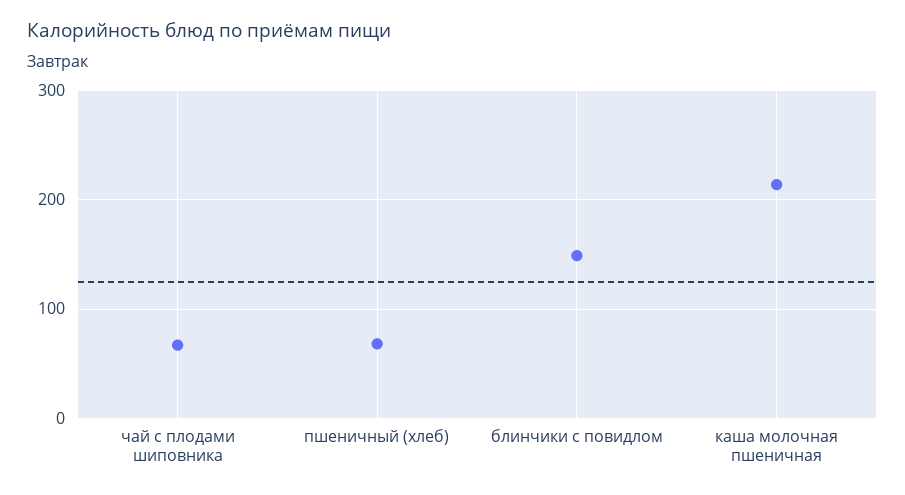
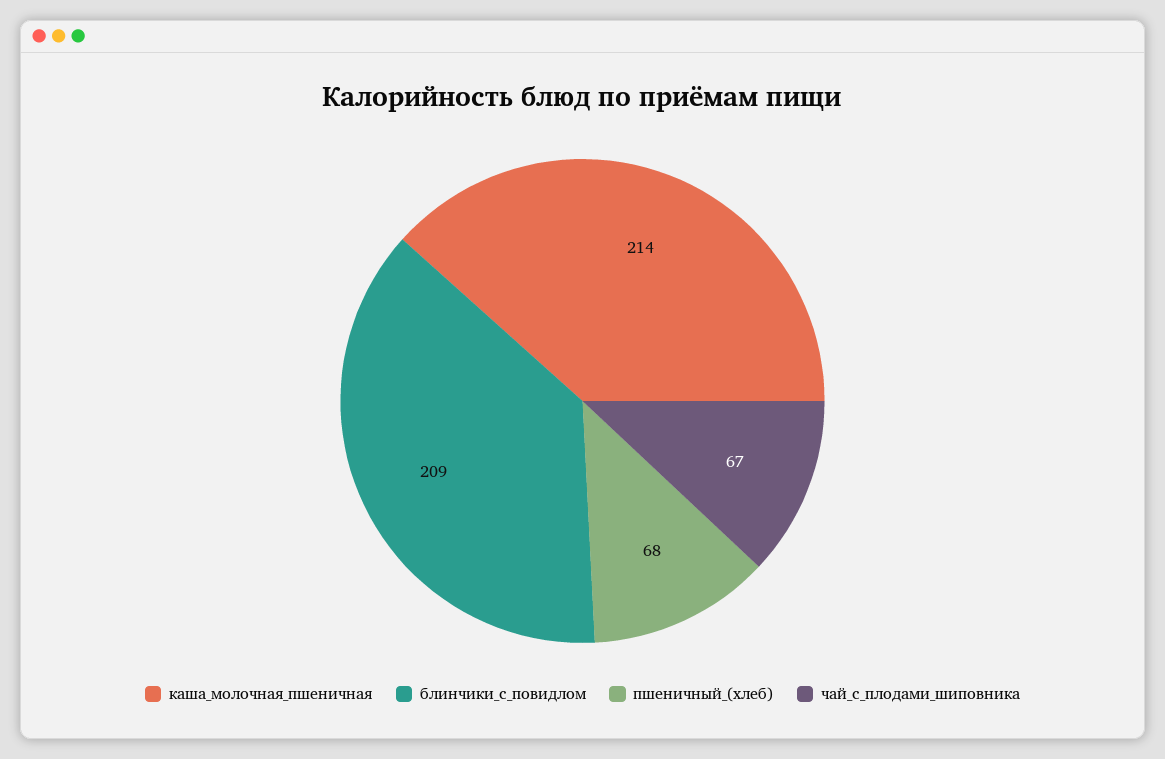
блинчики с повидлом: 150 -> 209

